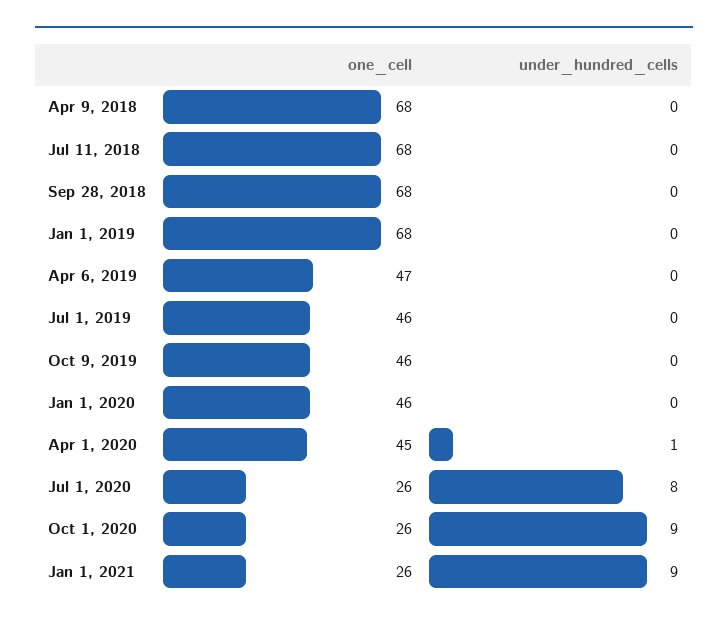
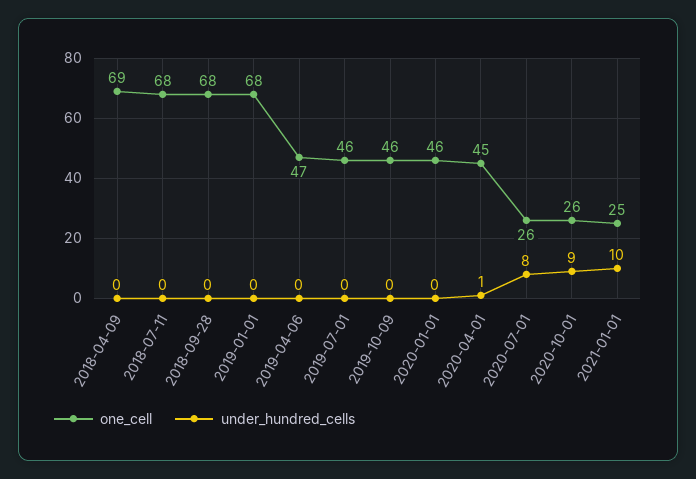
one_cell, Apr 9, 2018: 68 -> 69
one_cell, Jan 1, 2021: 26 -> 25
under_hundred_cells, Jan 1, 2021: 9 -> 10

